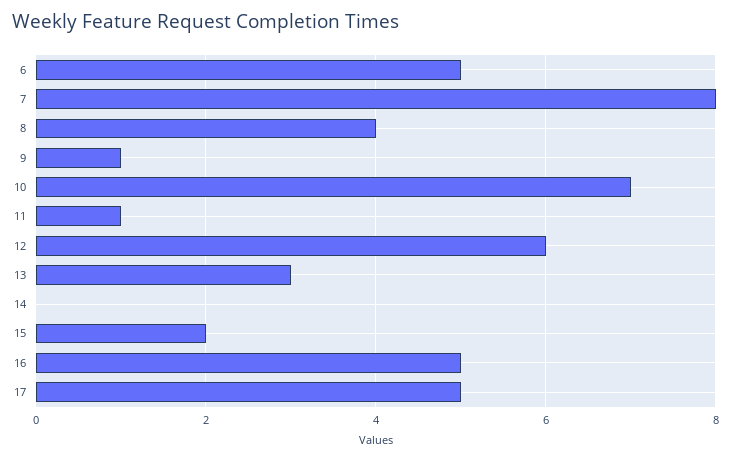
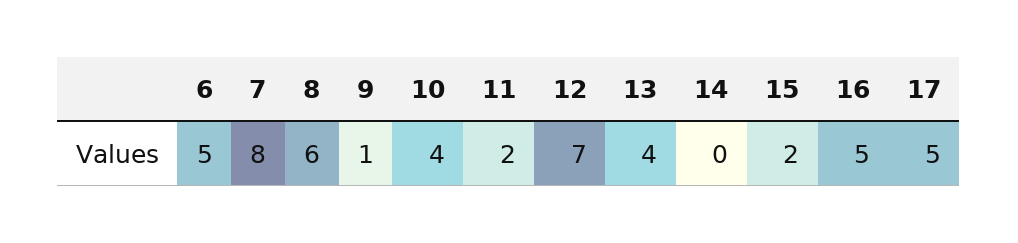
8: 4 -> 6
10: 7 -> 4
11: 1 -> 2
12: 6 -> 7
13: 3 -> 4

